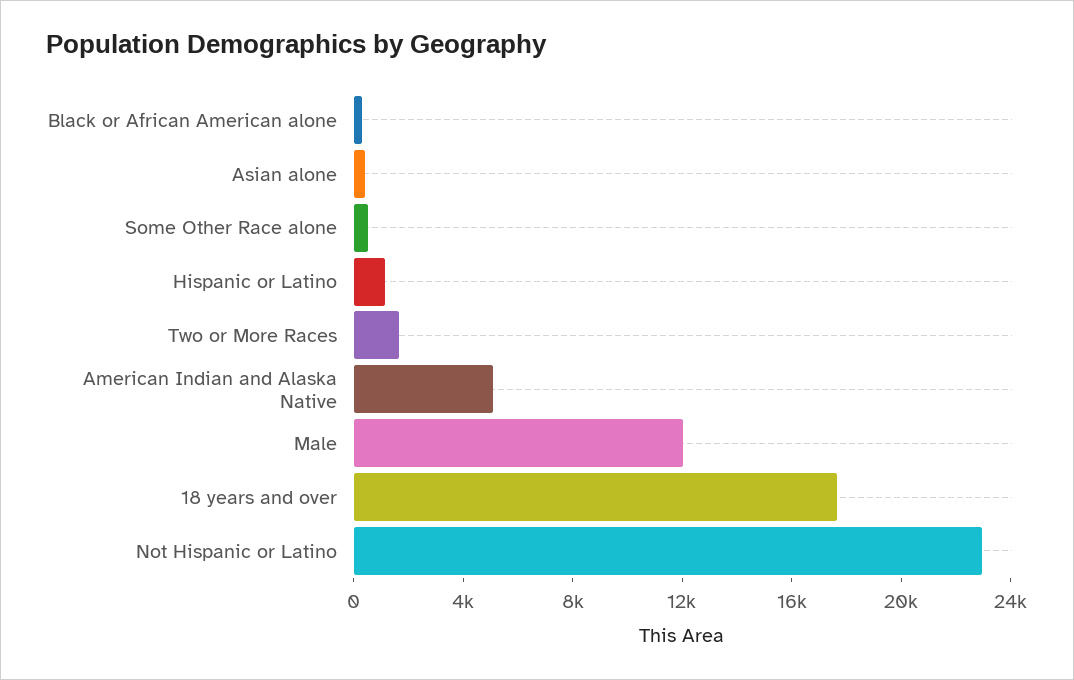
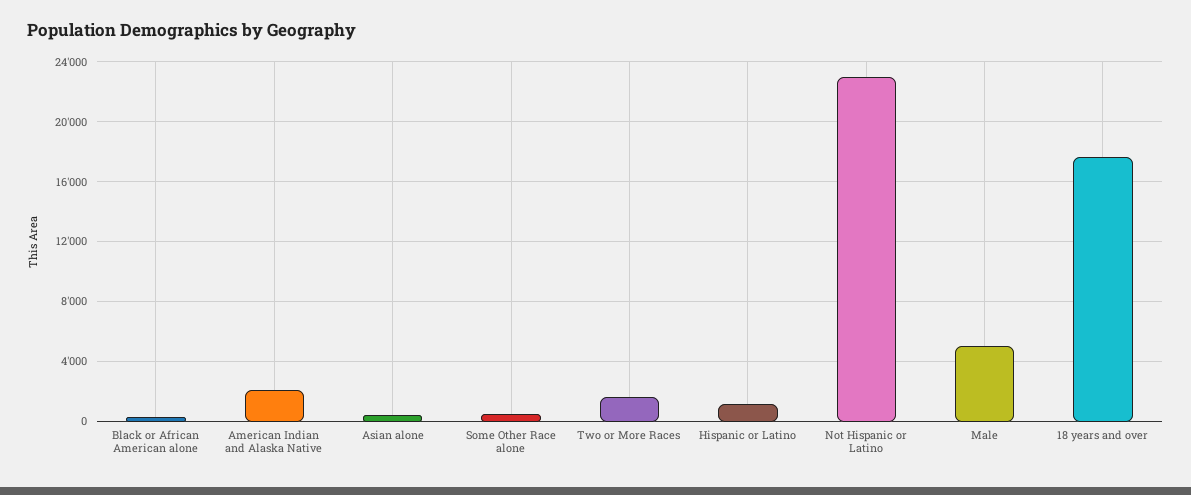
American Indian and Alaska Native: 5000 -> 2000
Male: 12000 -> 5000

